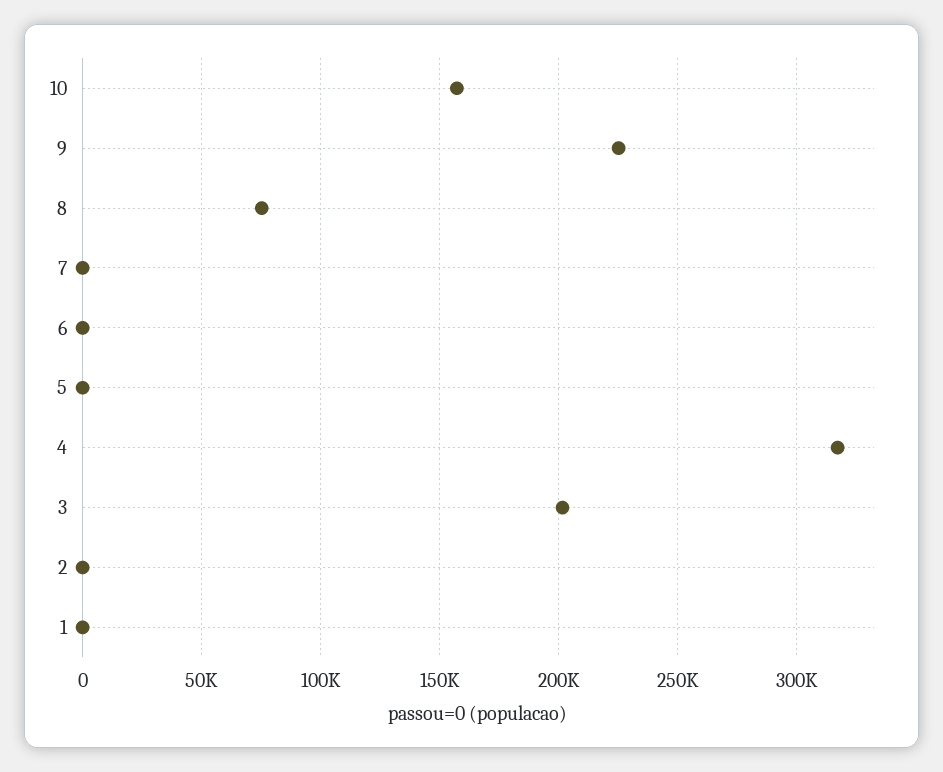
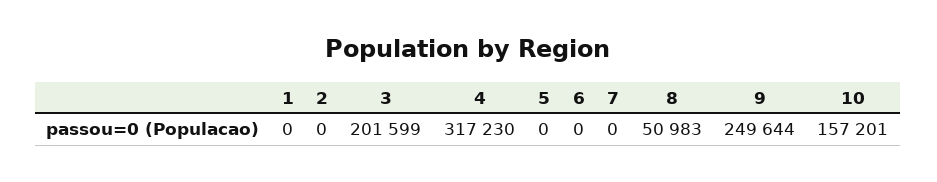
9: 225000 -> 249644
8: 75000 -> 50983

